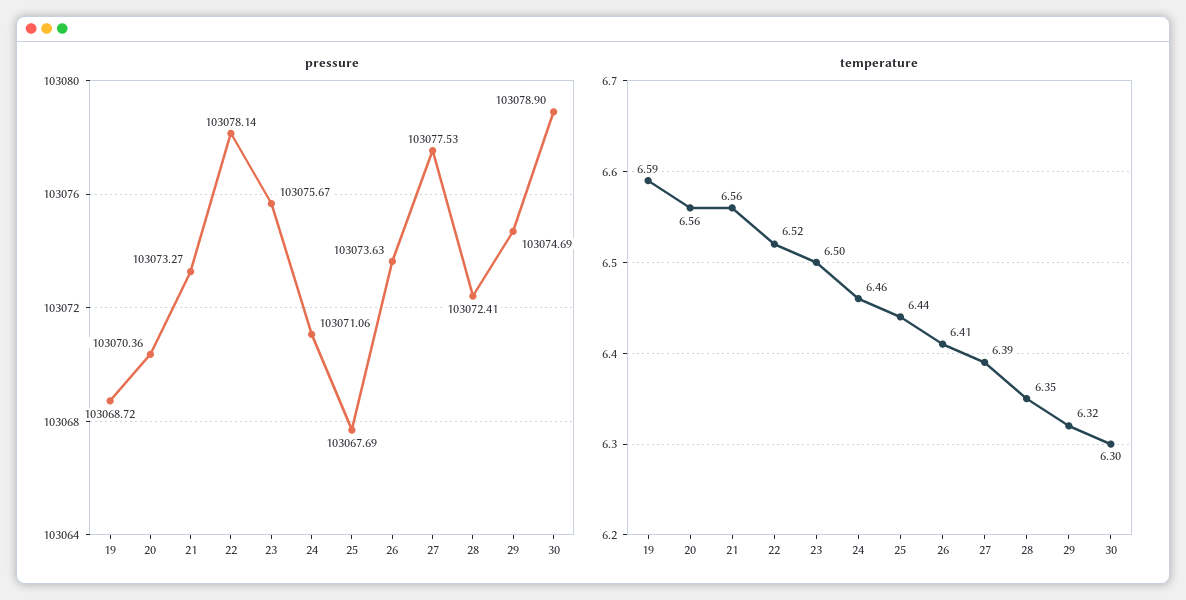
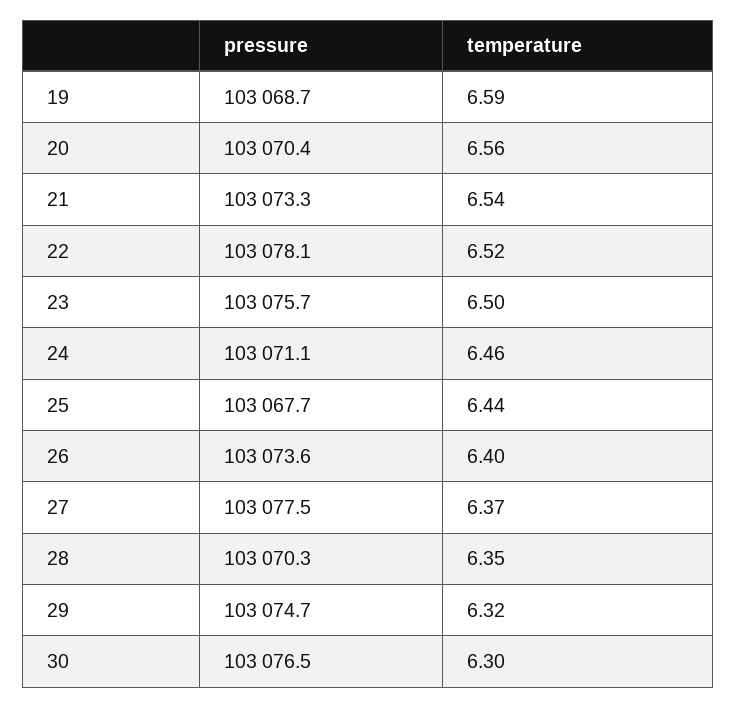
pressure, 28: 103072.41 -> 103070.3
pressure, 30: 103078.9 -> 103076.5
temperature, 21: 6.56 -> 6.54
temperature, 26: 6.41 -> 6.4
temperature, 27: 6.39 -> 6.37

